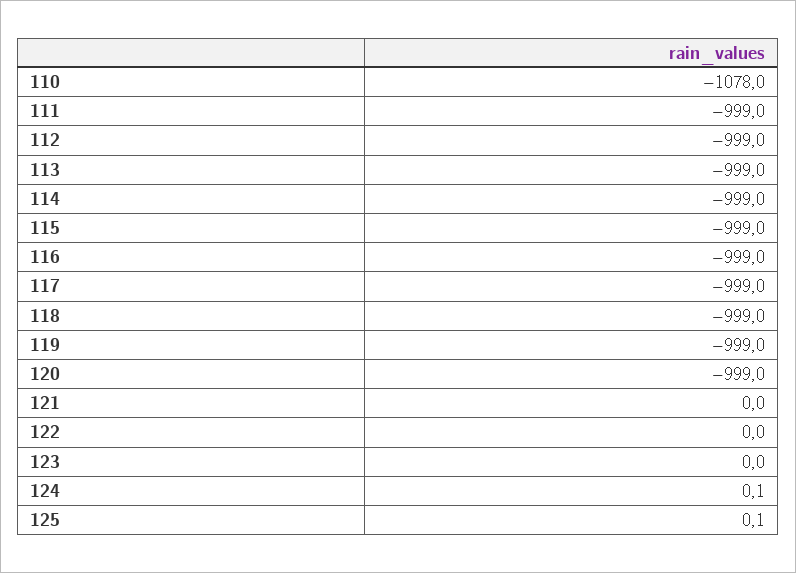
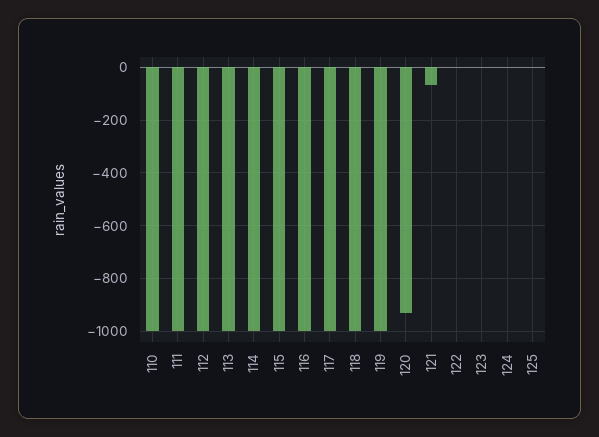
110: -1078 -> -1000
120: -999 -> -925
121: 0 -> -75

